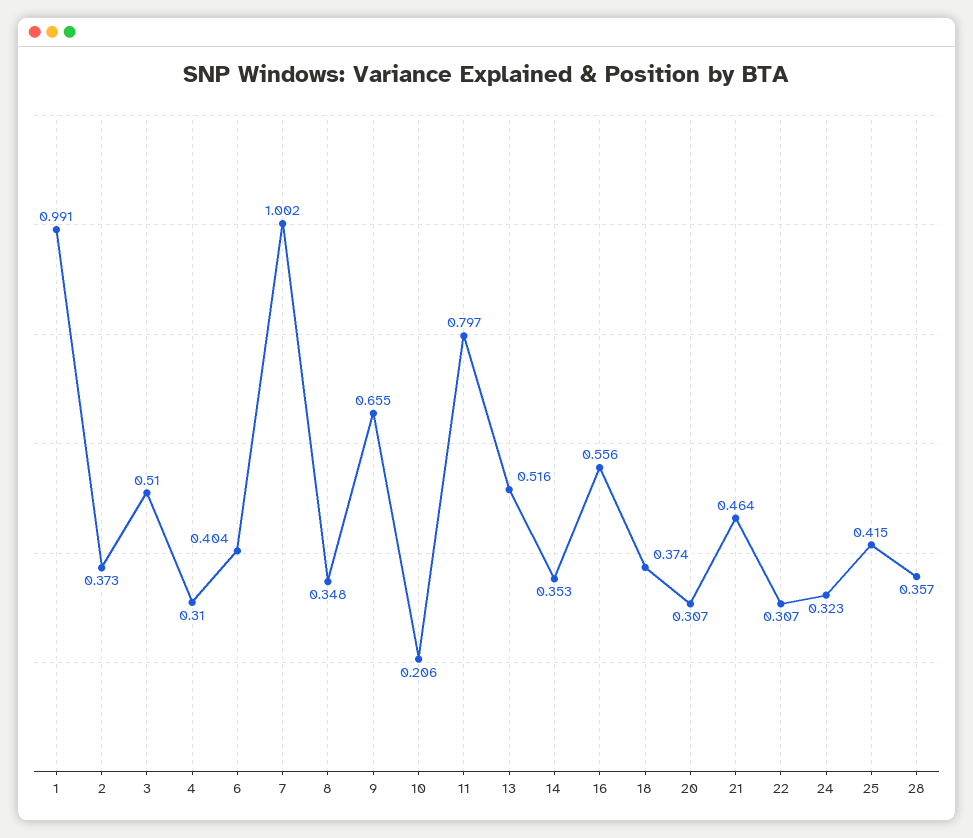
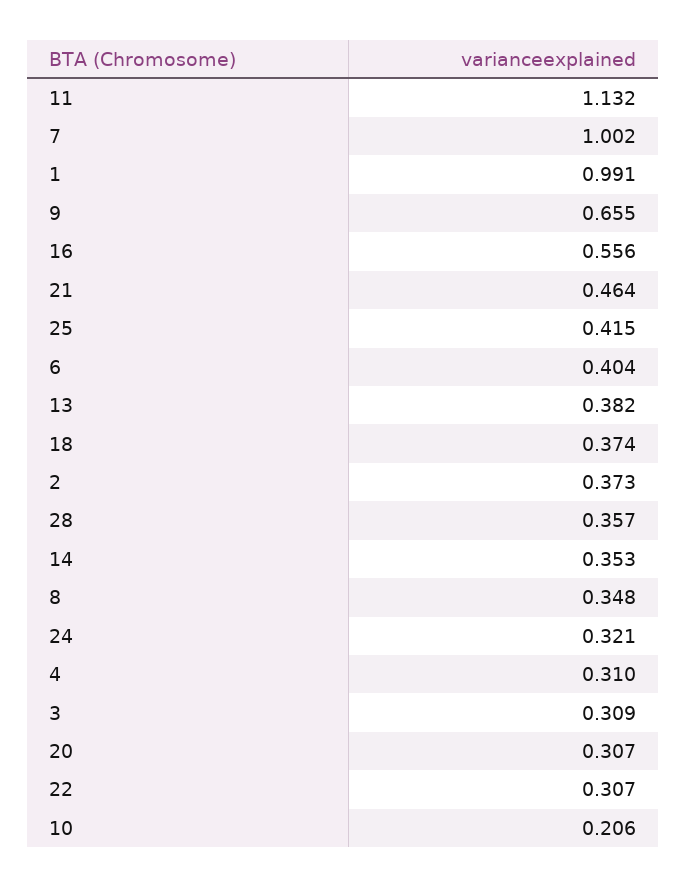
3: 0.51 -> 0.309
11: 0.797 -> 1.132
13: 0.516 -> 0.382
24: 0.323 -> 0.321

